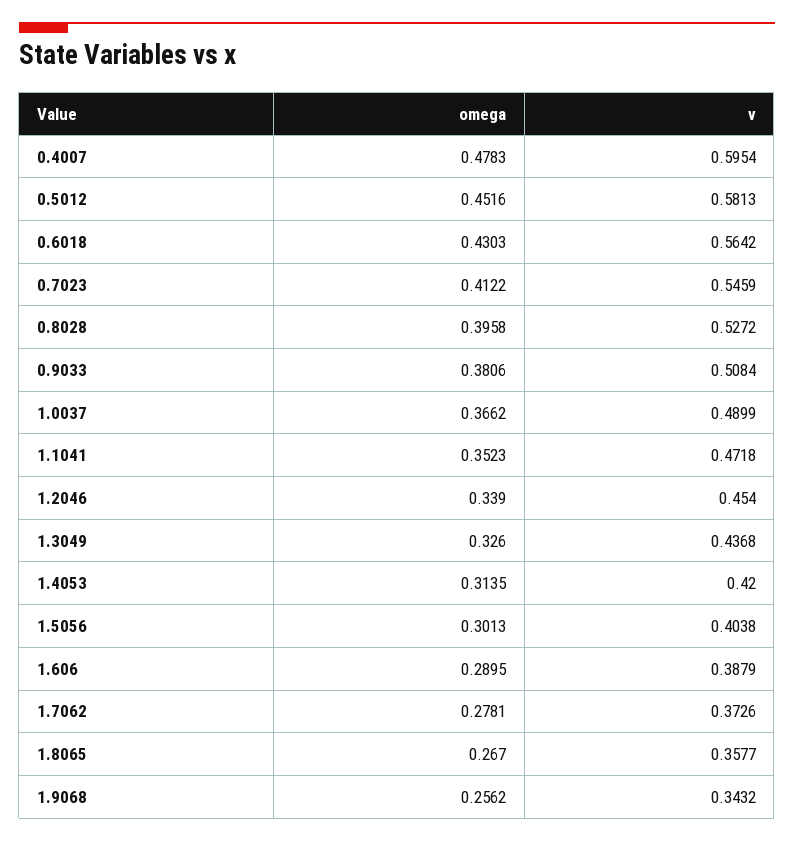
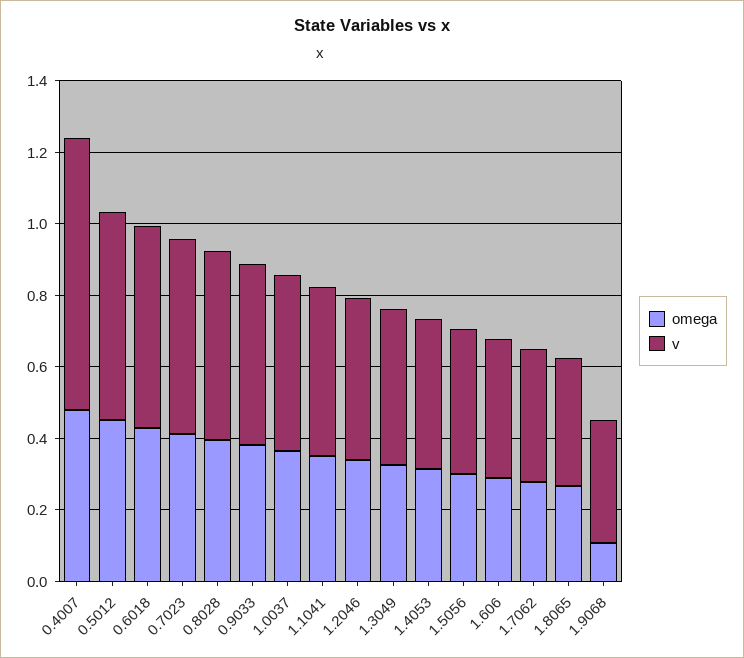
v, 0.4007: 0.5954 -> 0.75
omega, 1.9068: 0.2562 -> 0.1

